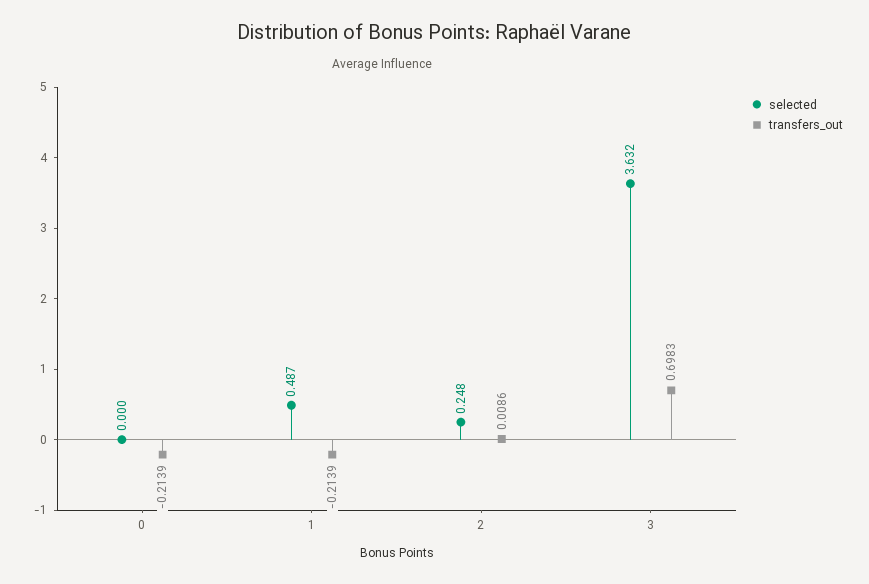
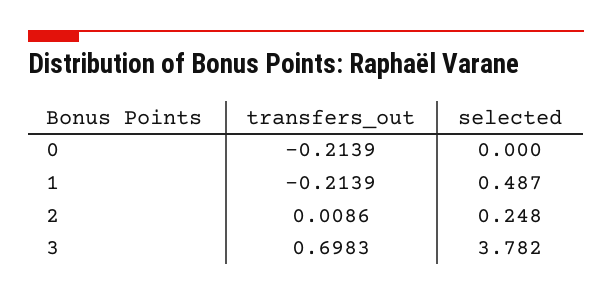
selected, 3: 3.632 -> 3.782

